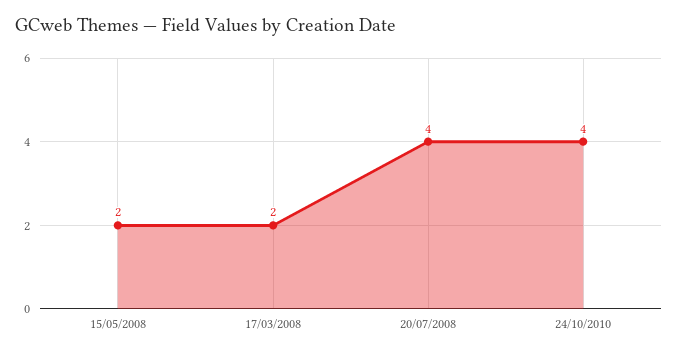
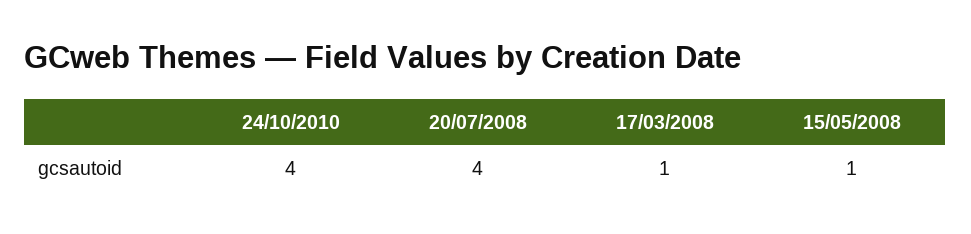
15/05/2008: 2 -> 1
17/03/2008: 2 -> 1

